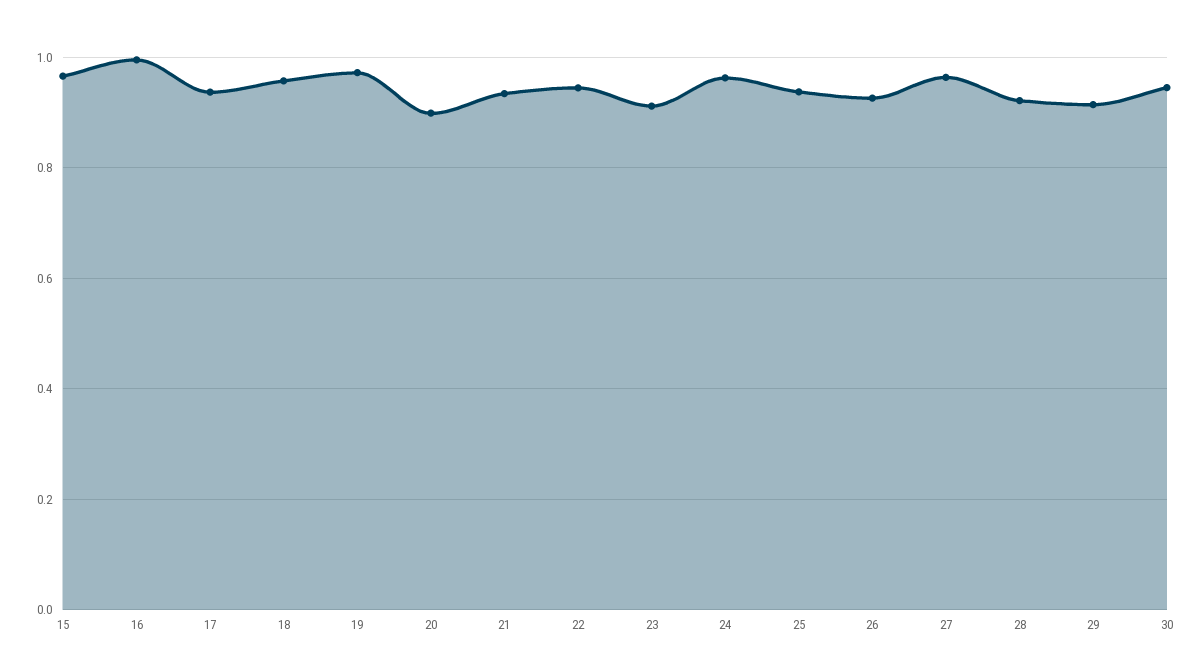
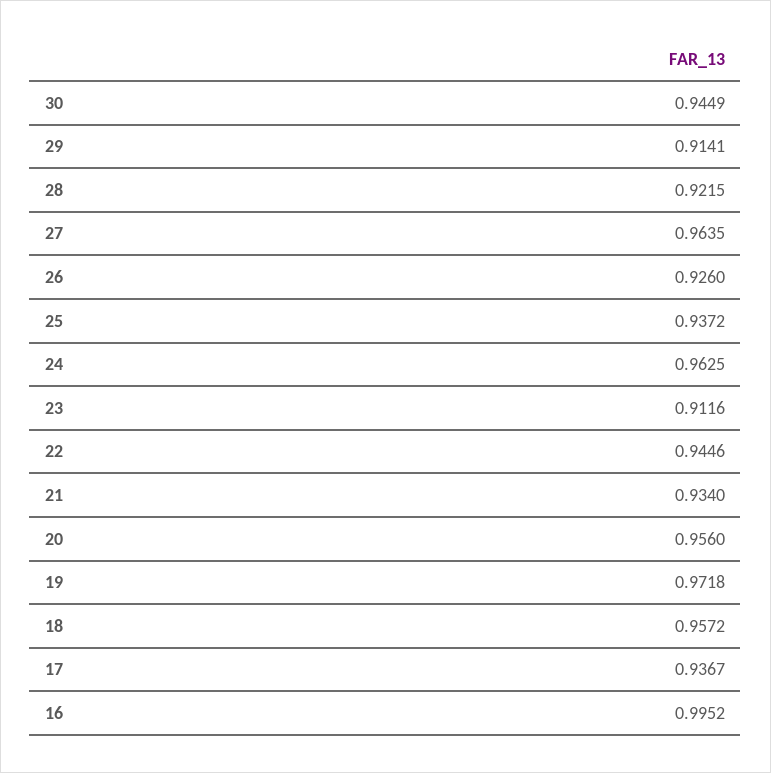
15: 0.96 -> none
20: 0.9 -> 0.956

